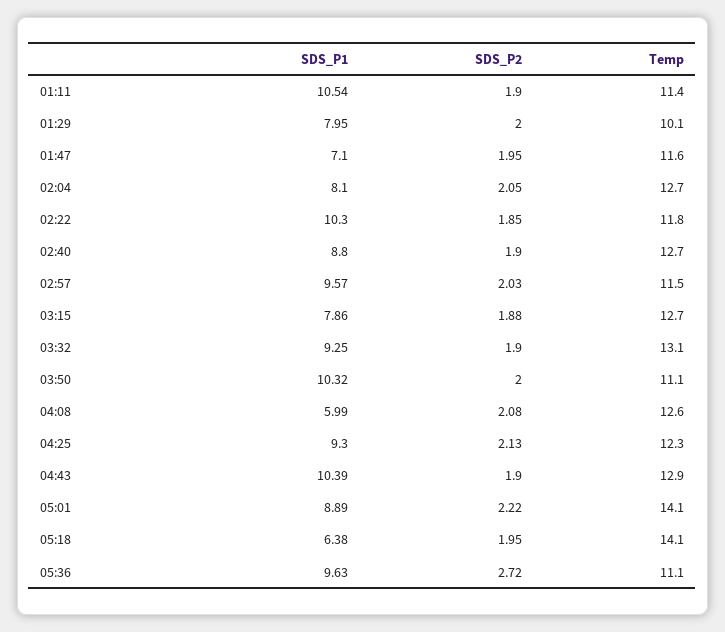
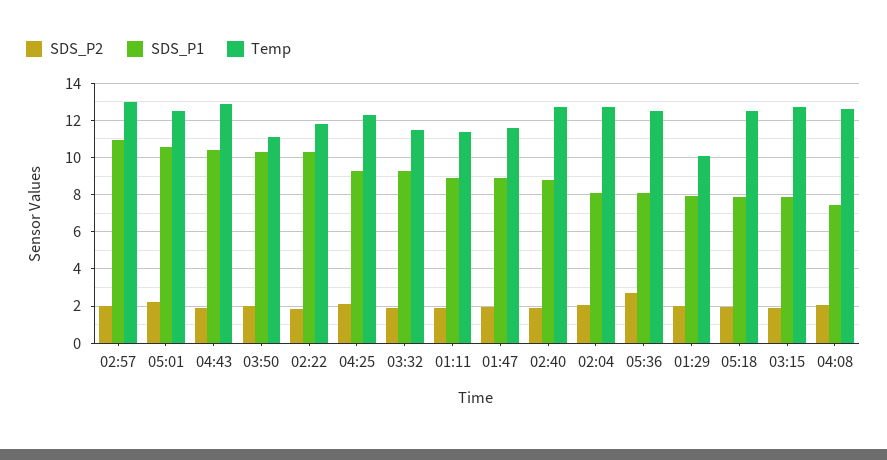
SDS_P1, 01:11: 10.54 -> 9
SDS_P1, 01:47: 7.1 -> 9
SDS_P1, 02:57: 9.57 -> 11
Temp, 02:57: 11.5 -> 13
Temp, 03:32: 13.1 -> 11.5
SDS_P1, 04:08: 5.99 -> 7.5
SDS_P1, 05:01: 8.89 -> 10.5
Temp, 05:01: 14.1 -> 12.5
SDS_P1, 05:18: 6.38 -> 8
Temp, 05:18: 14.1 -> 12.5
SDS_P1, 05:36: 9.63 -> 8
Temp, 05:36: 11.1 -> 12.5

